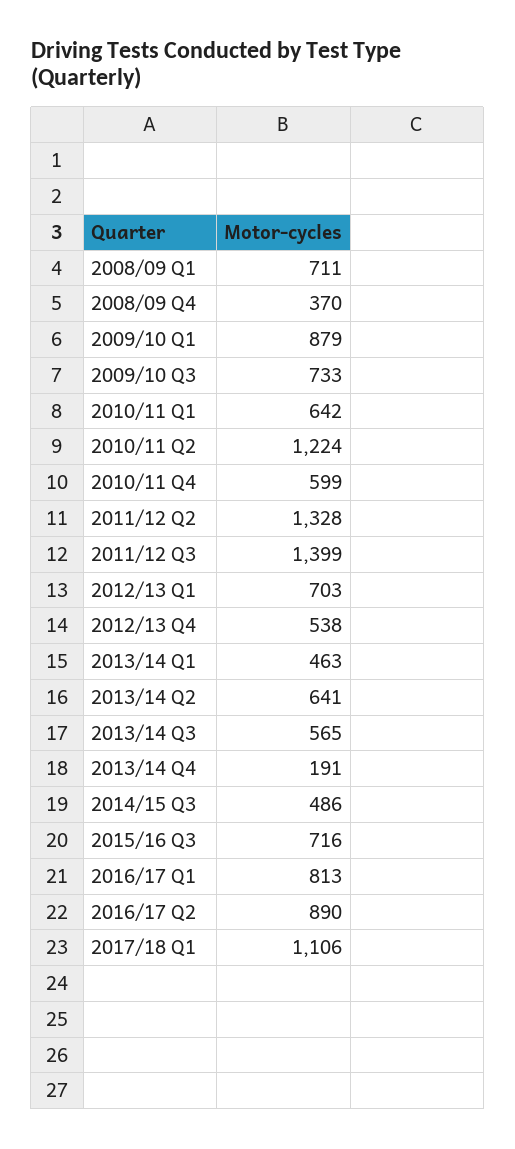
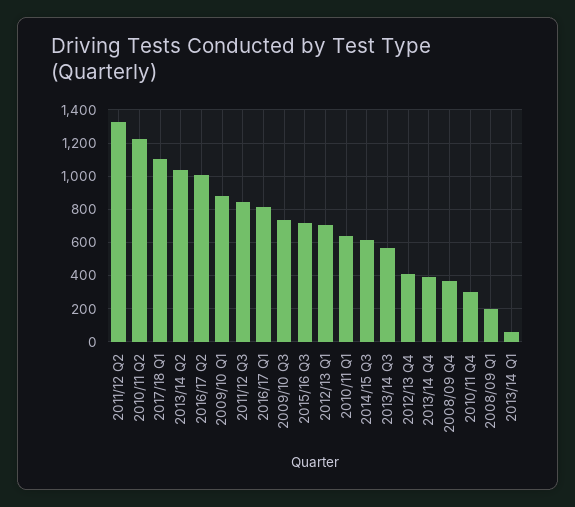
2008/09 Q1: 711 -> 200
2010/11 Q4: 599 -> 300
2011/12 Q3: 1399 -> 850
2012/13 Q4: 538 -> 400
2013/14 Q1: 463 -> 50
2013/14 Q2: 641 -> 1050
2013/14 Q4: 191 -> 400
2014/15 Q3: 486 -> 600
2016/17 Q2: 890 -> 1000

